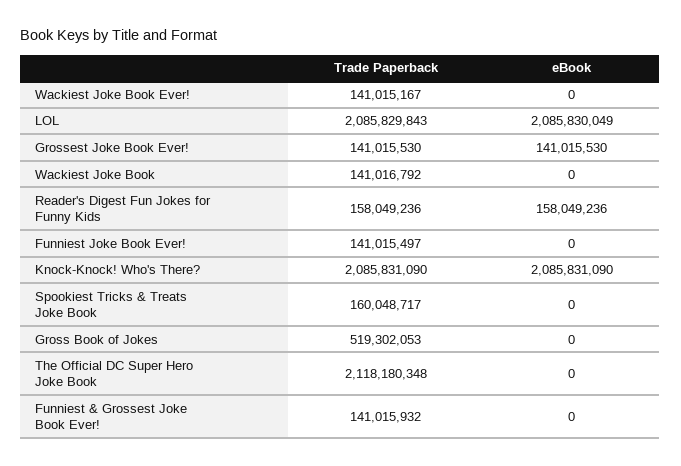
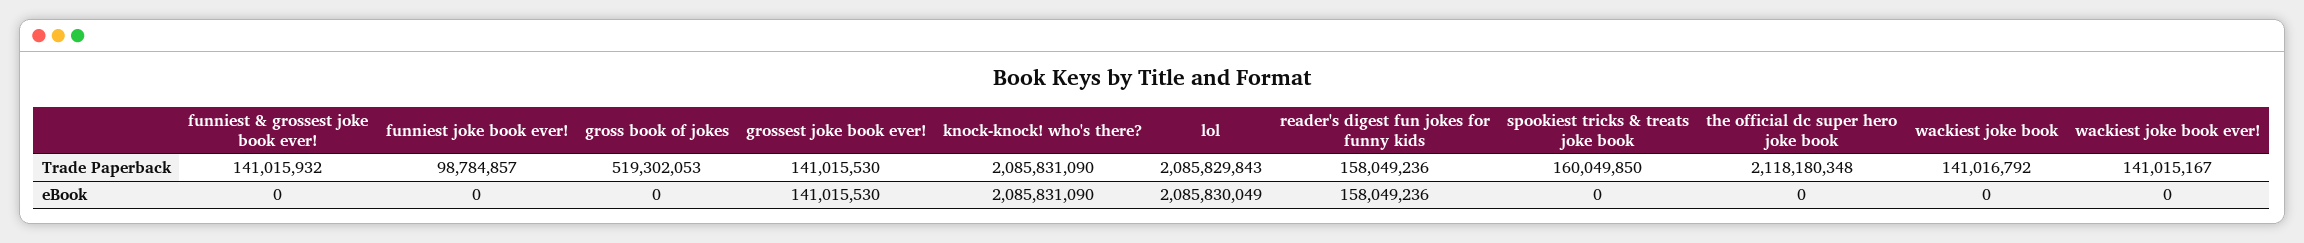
Trade Paperback, Funniest Joke Book Ever!: 141015497 -> 98784857
Trade Paperback, Spookiest Tricks & Treats Joke Book: 160048717 -> 160049850

